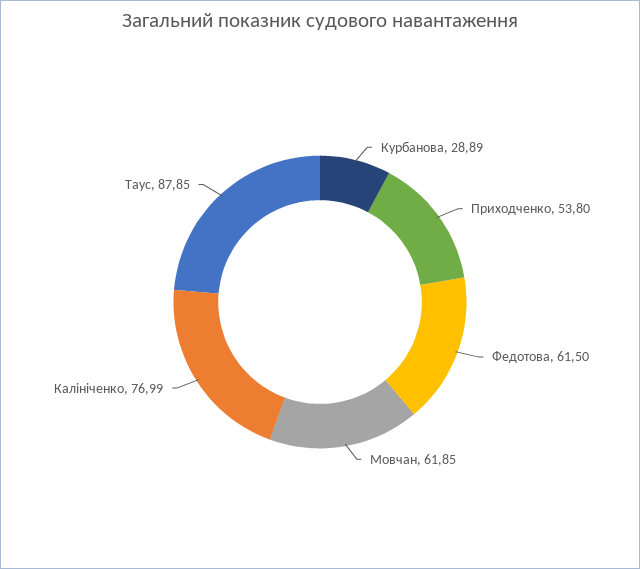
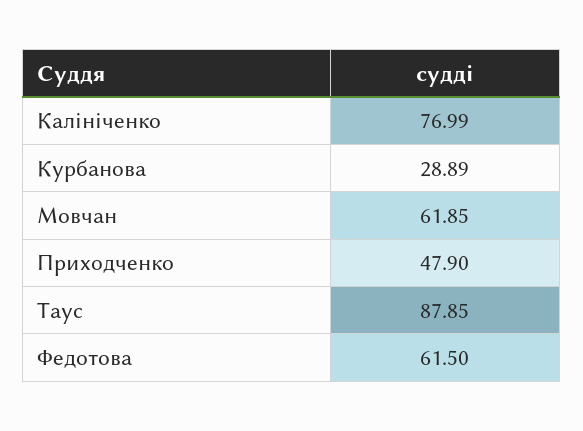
Приходченко: 53.8 -> 47.9

